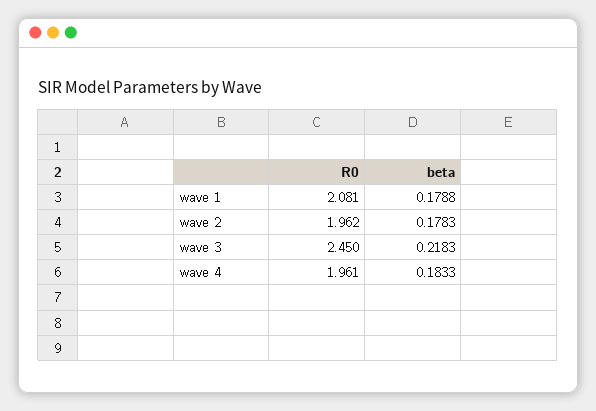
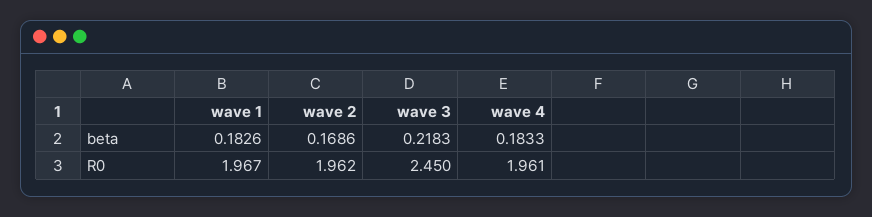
R0, wave 1: 2.081 -> 1.967
beta, wave 1: 0.1788 -> 0.1826
beta, wave 2: 0.1783 -> 0.1686

